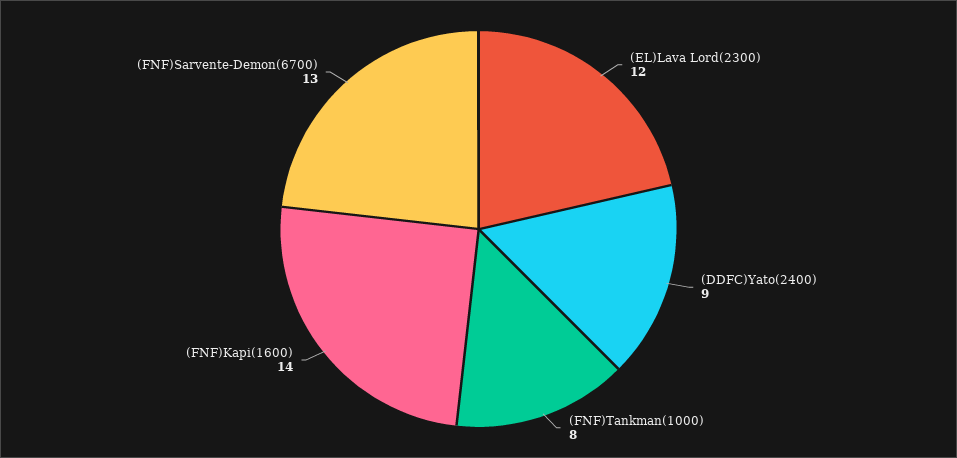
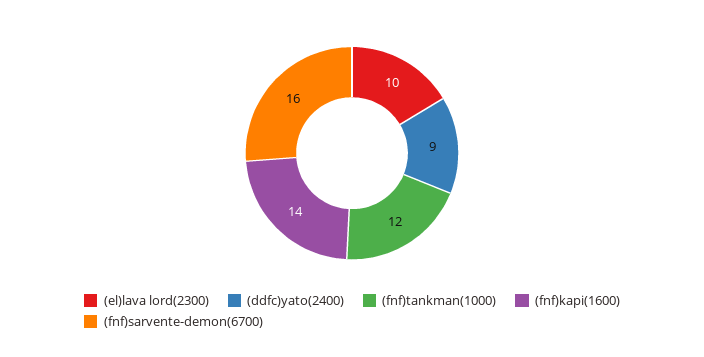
(EL)Lava Lord(2300): 12 -> 10
(FNF)Tankman(1000): 8 -> 12
(FNF)Sarvente-Demon(6700): 13 -> 16

